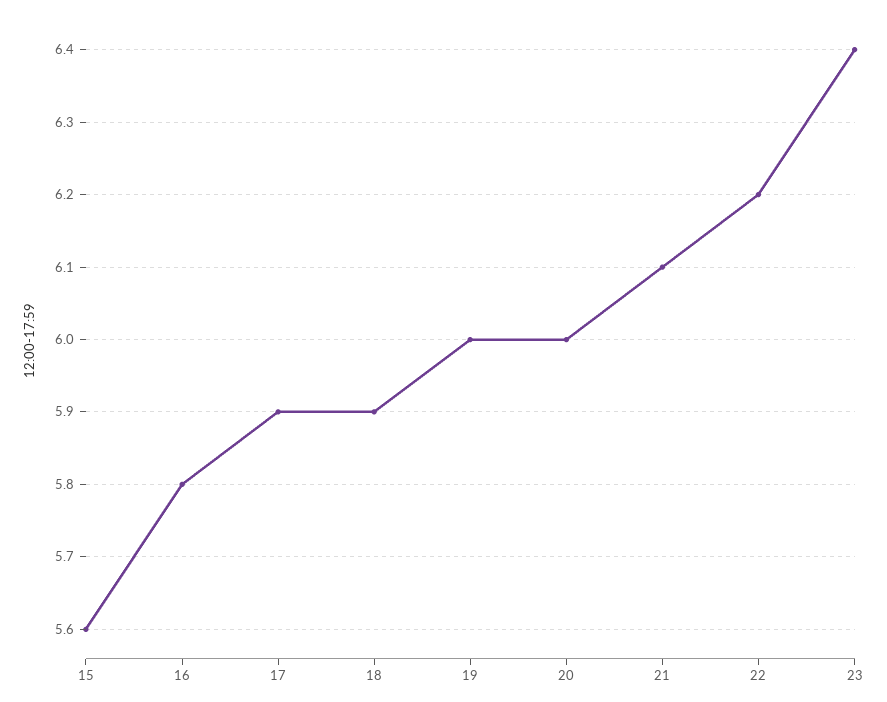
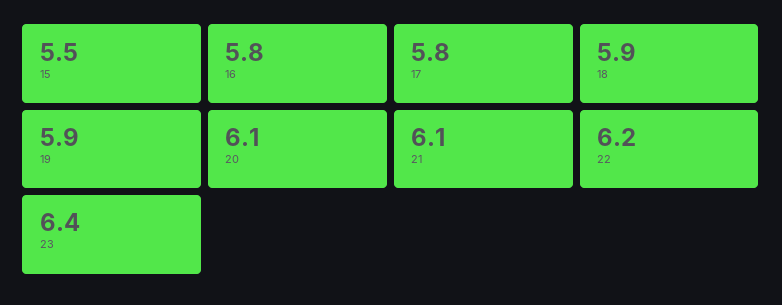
15: 5.6 -> 5.5
17: 5.9 -> 5.8
19: 6 -> 5.9
20: 6 -> 6.1

